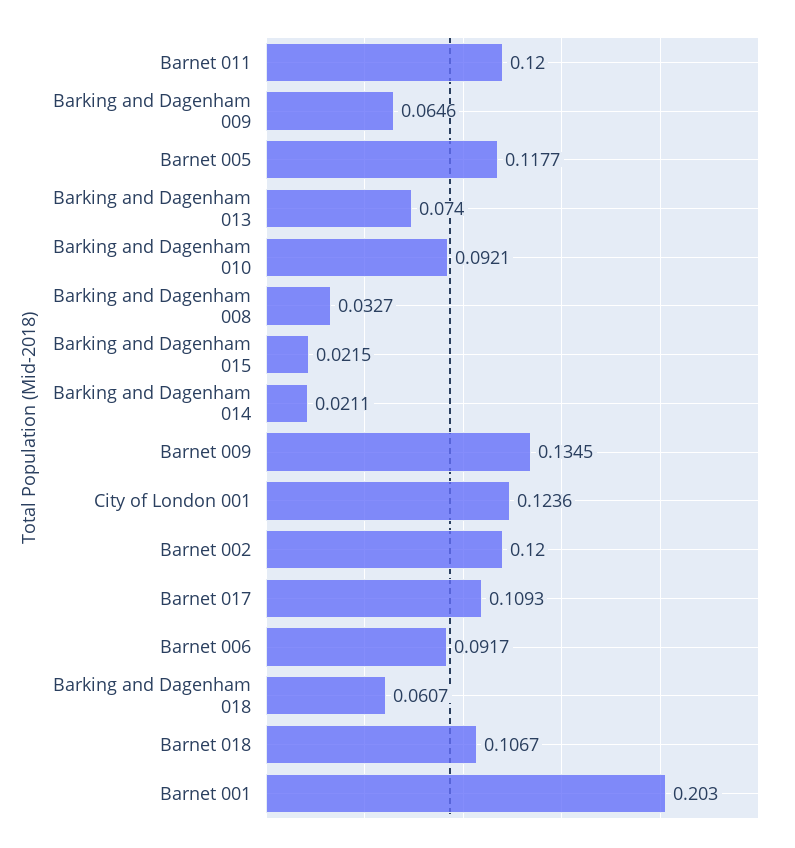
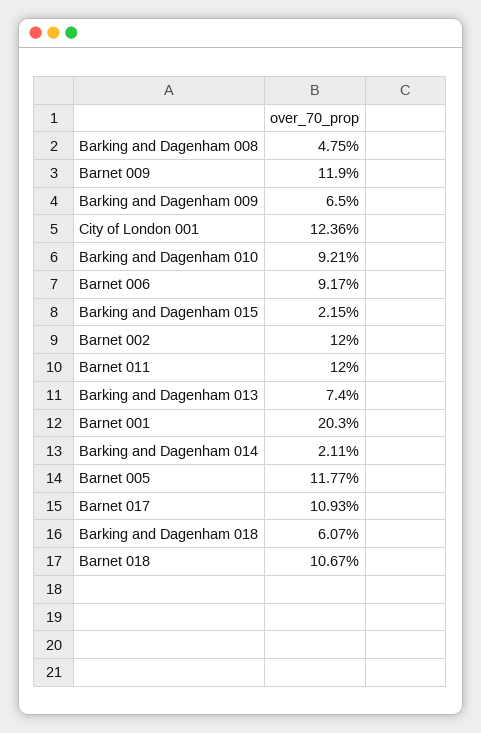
Barking and Dagenham 009: 0.0646 -> 0.065
Barking and Dagenham 008: 0.0327 -> 0.0475
Barnet 009: 0.1345 -> 0.119

